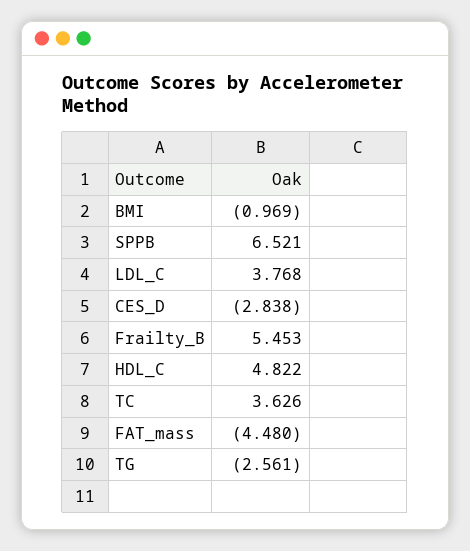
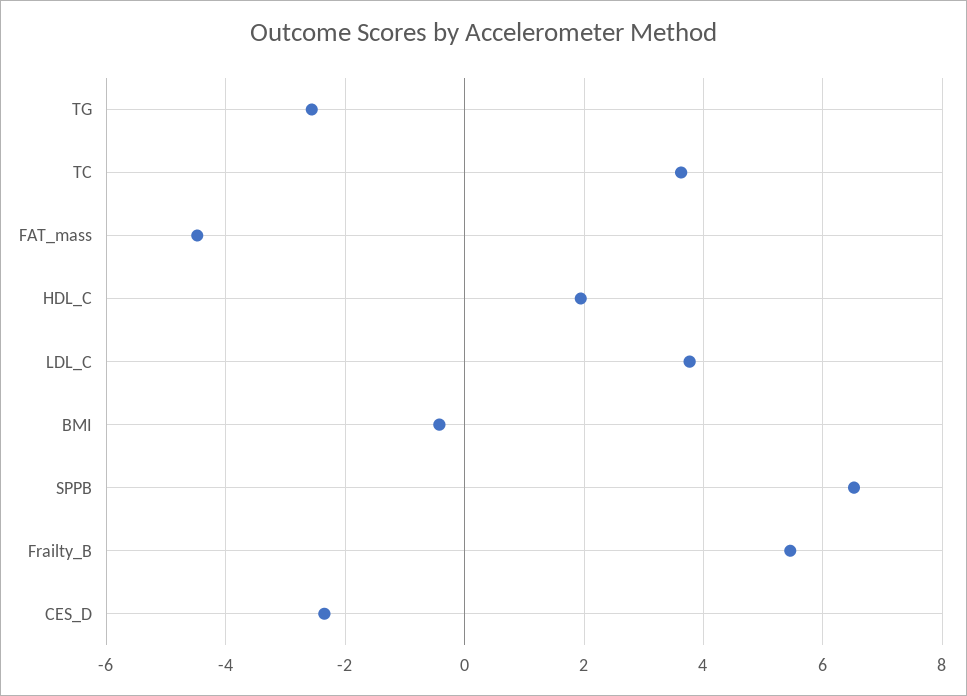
BMI: -0.969 -> -0.4
CES_D: -2.838 -> -2.4
HDL_C: 4.822 -> 2

